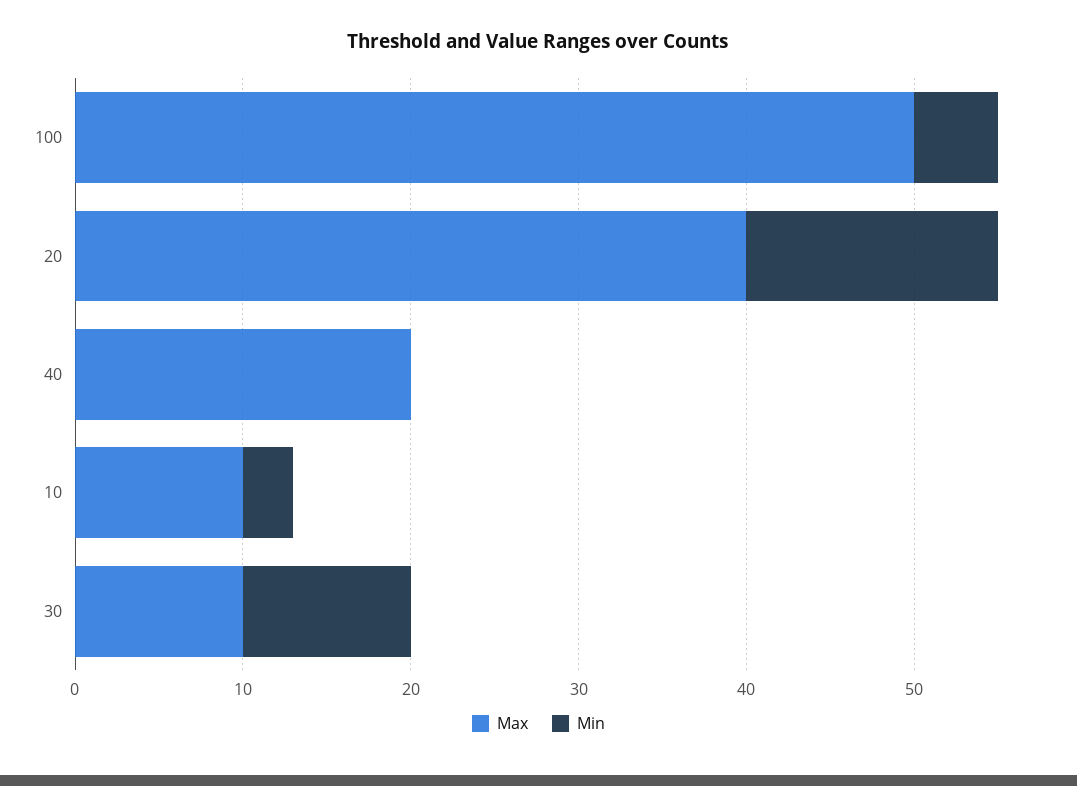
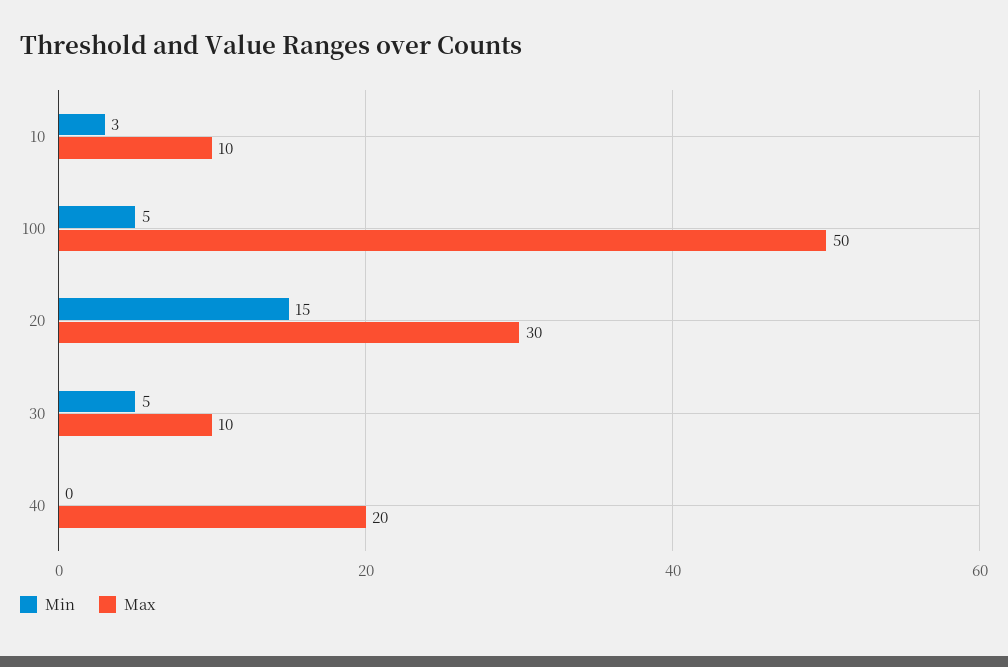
Max, 20: 40 -> 30
Min, 30: 10 -> 5

